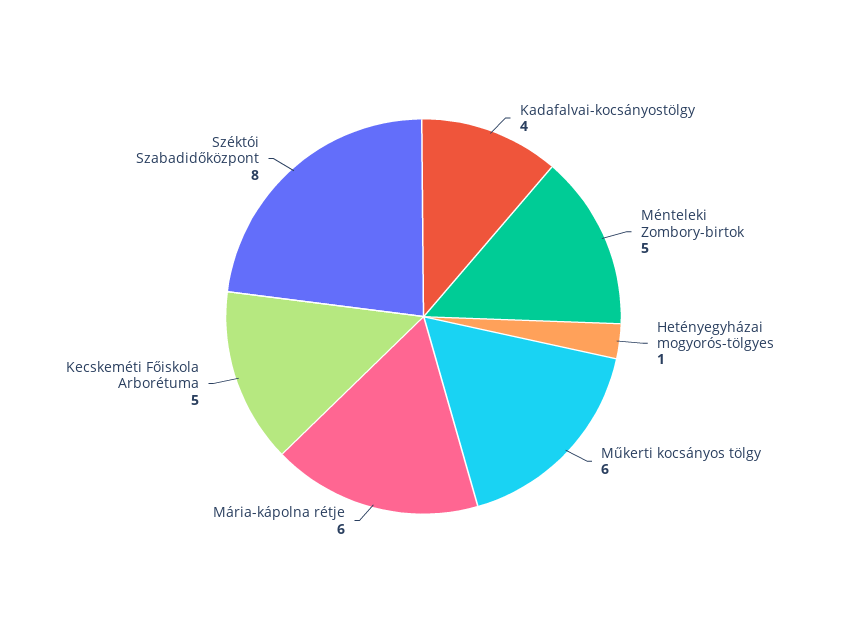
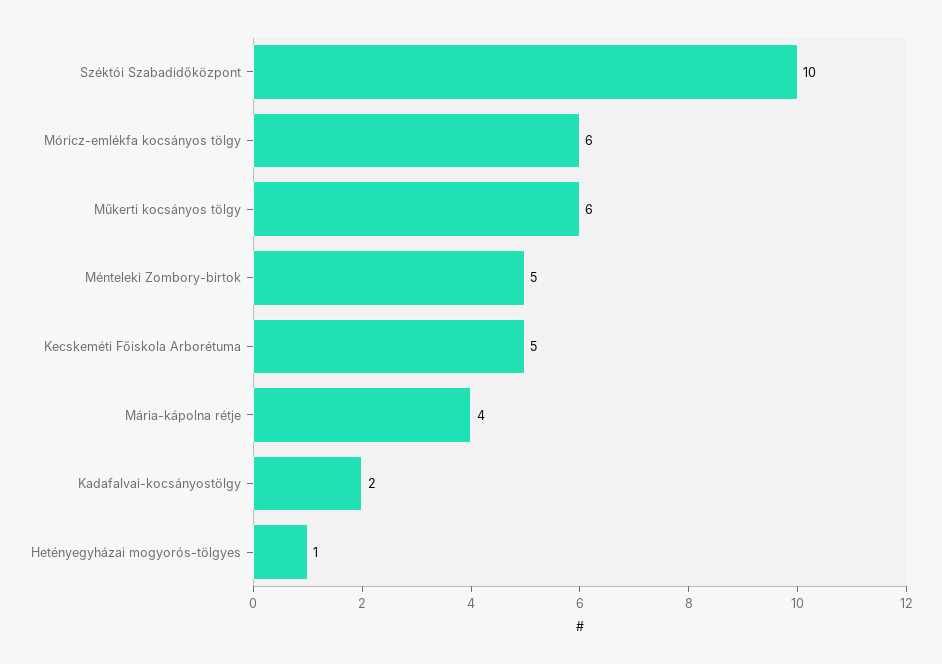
Kadafalvai-kocsányostölgy: 4 -> 2
Mária-kápolna rétje: 6 -> 4
Széktói Szabadidőközpont: 8 -> 10
Móricz-emlékfa kocsányos tölgy: none -> 6

